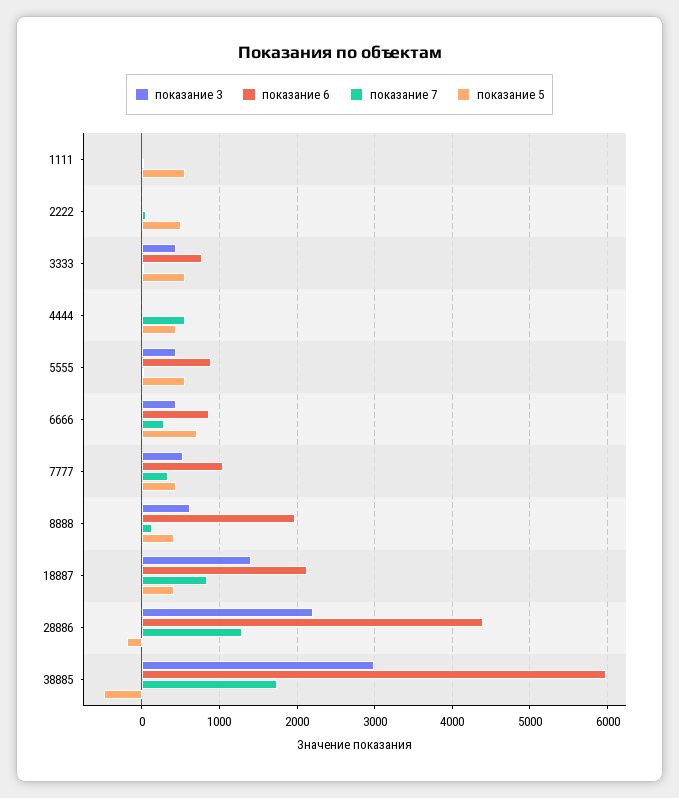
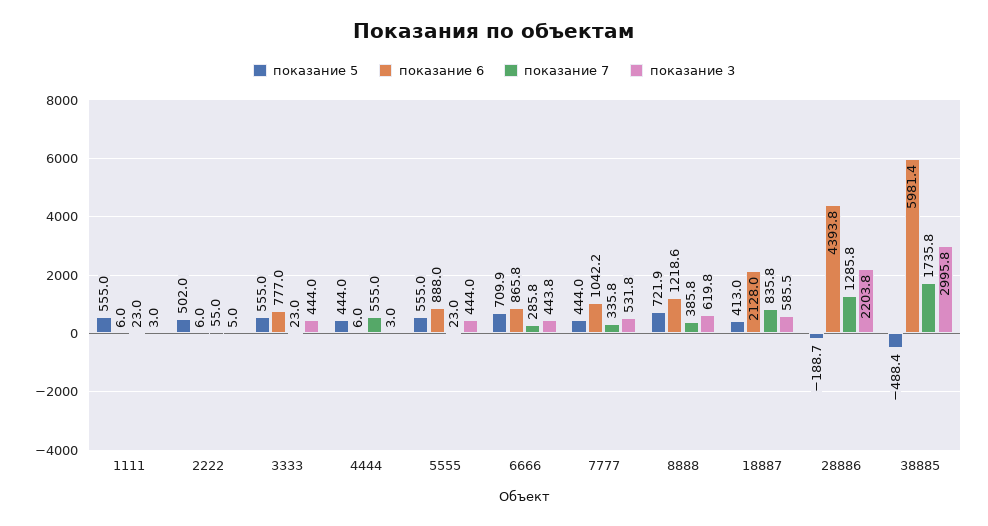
показание 6, 8888: 2000 -> 1218.6
показание 7, 8888: 100 -> 385.8
показание 5, 8888: 400 -> 721.9
показание 3, 18887: 1400 -> 585.5

